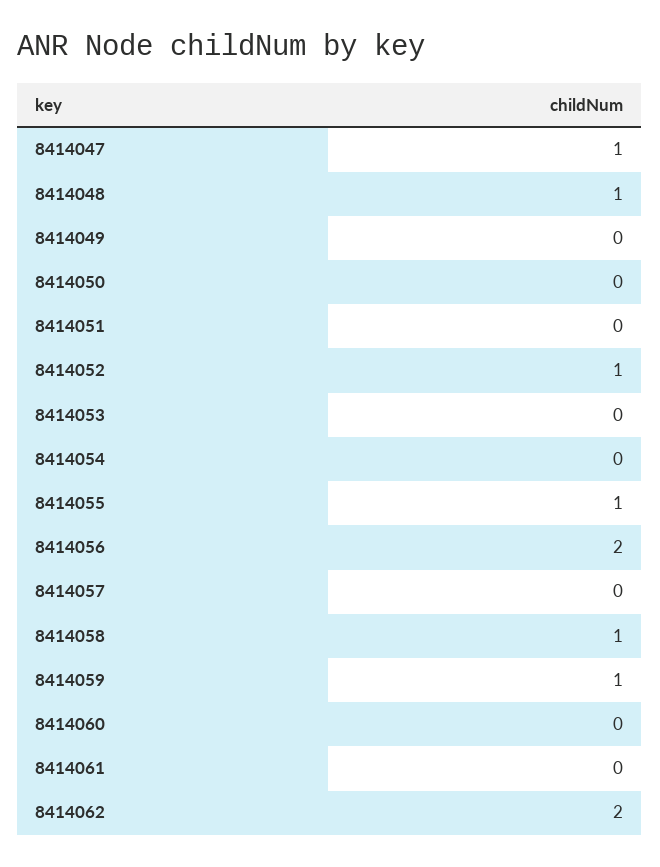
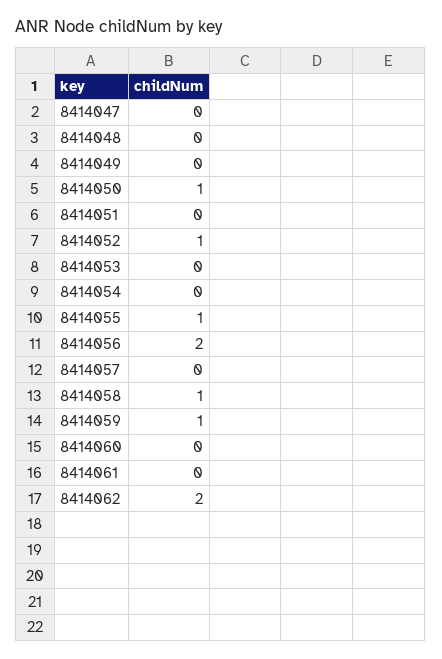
8414047: 1 -> 0
8414048: 1 -> 0
8414050: 0 -> 1

